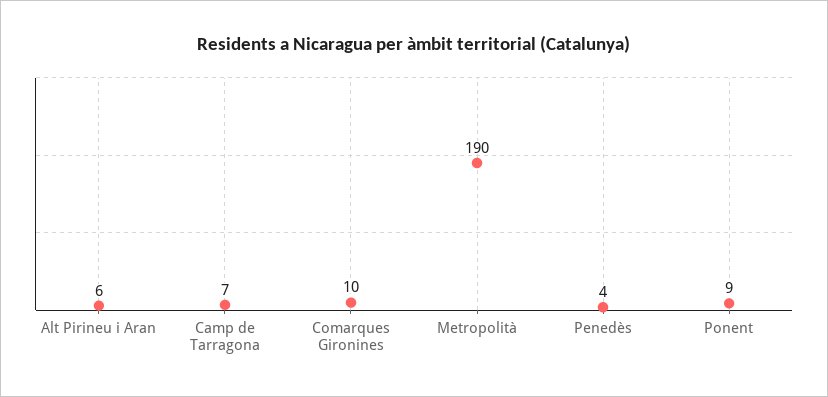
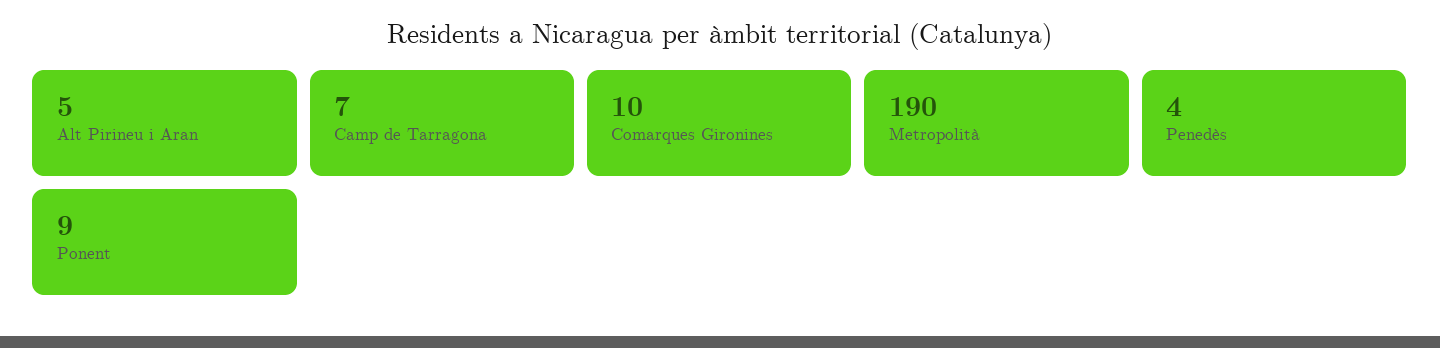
Alt Pirineu i Aran: 6 -> 5

